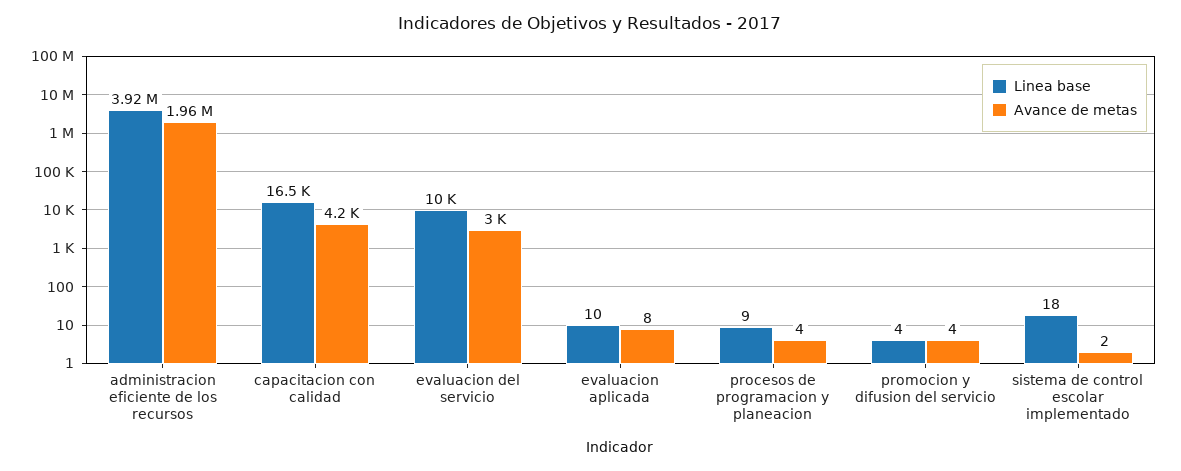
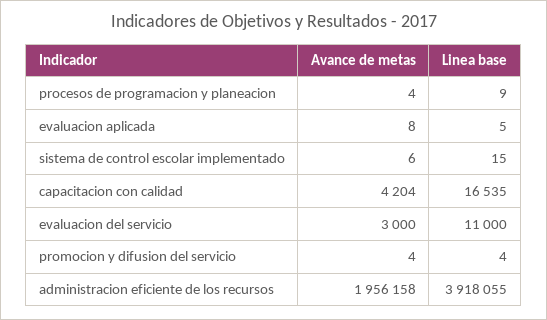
Linea base, evaluacion del servicio: 10000 -> 11000
Linea base, evaluacion aplicada: 10 -> 5
Linea base, sistema de control escolar implementado: 18 -> 15
Avance de metas, sistema de control escolar implementado: 2 -> 6

